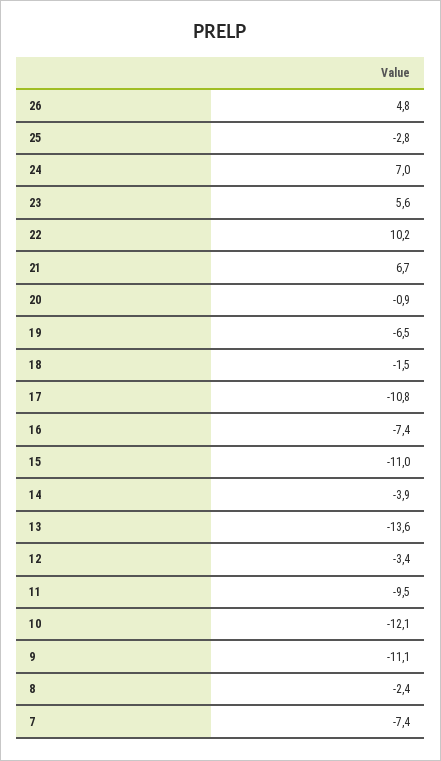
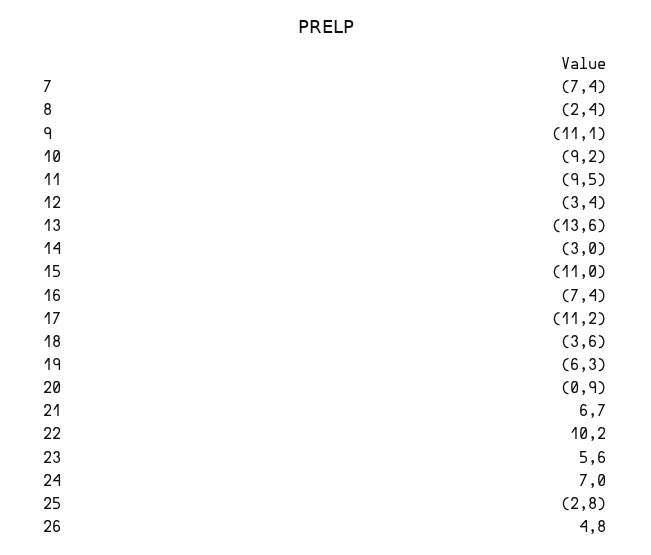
19: -6.5 -> -6.3
18: -1.5 -> -3.6
17: -10.8 -> -11.2
14: -3.9 -> -3
10: -12.1 -> -9.2

